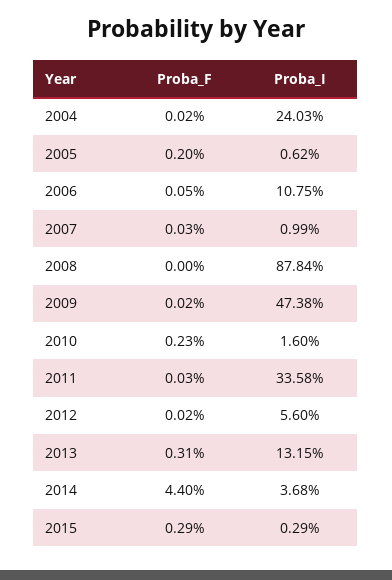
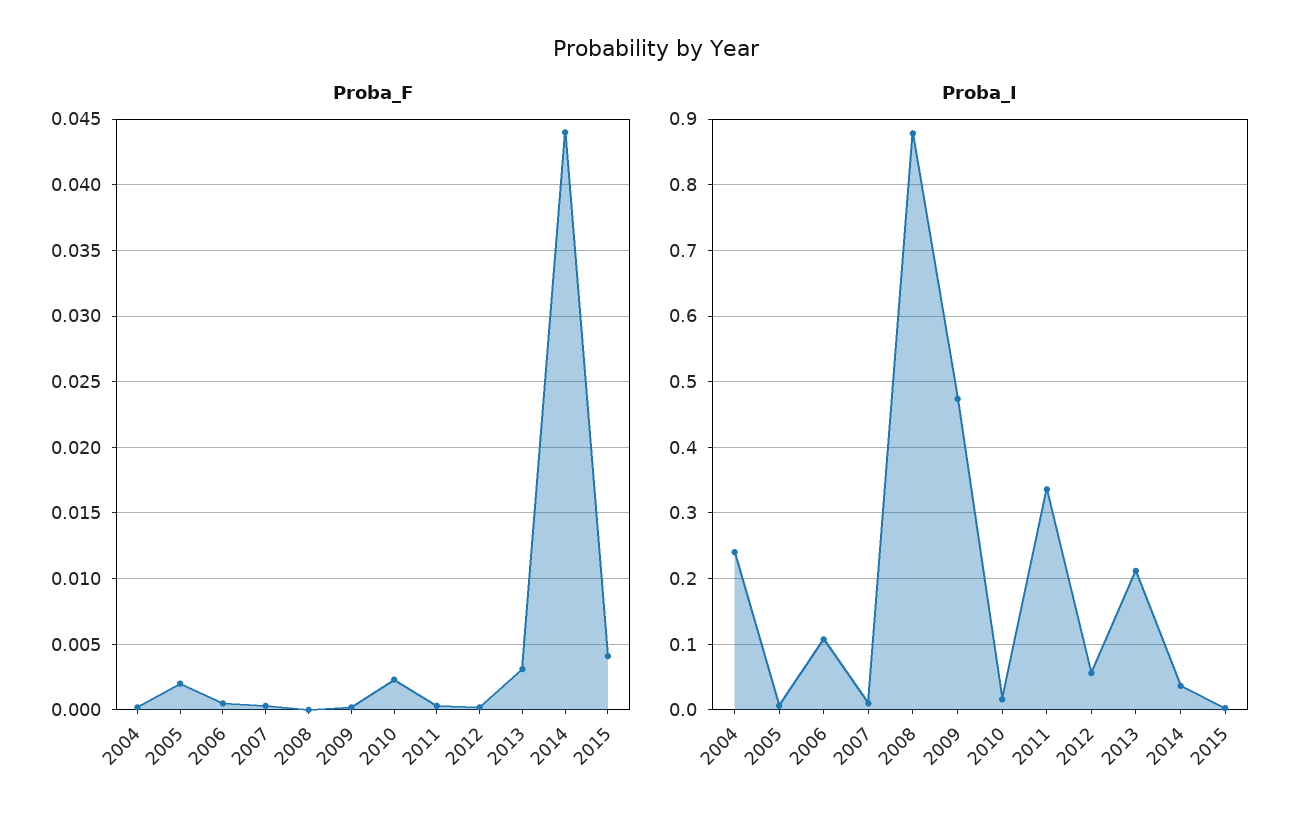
Proba_I, 2013: 0.1315 -> 0.21
Proba_F, 2015: 0.0029 -> 0.004

